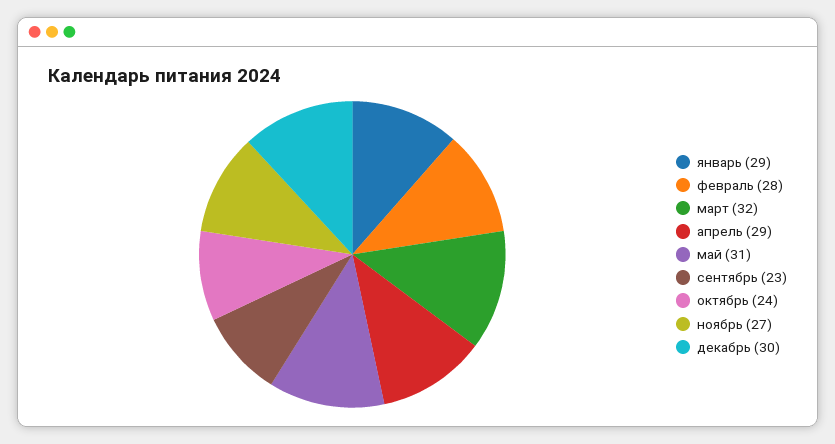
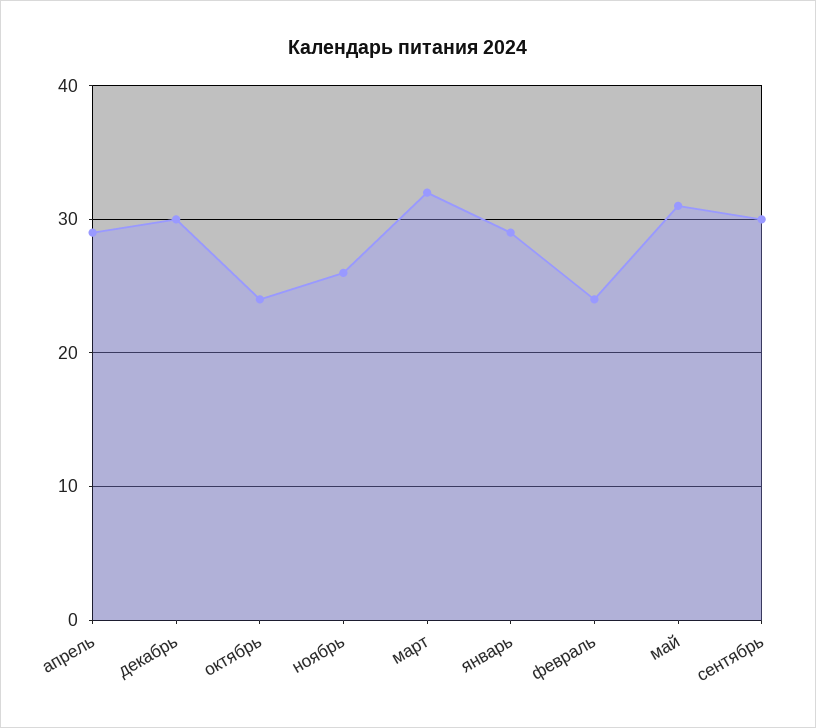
февраль: 28 -> 24
сентябрь: 23 -> 30
ноябрь: 27 -> 26

